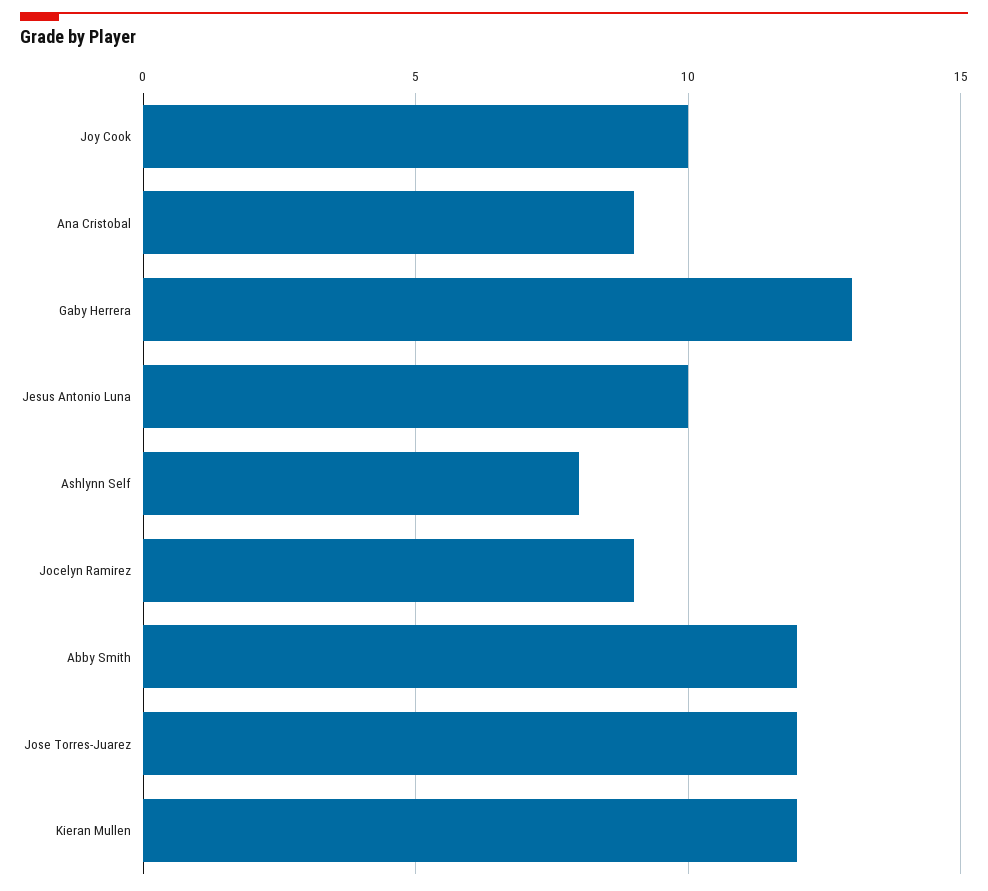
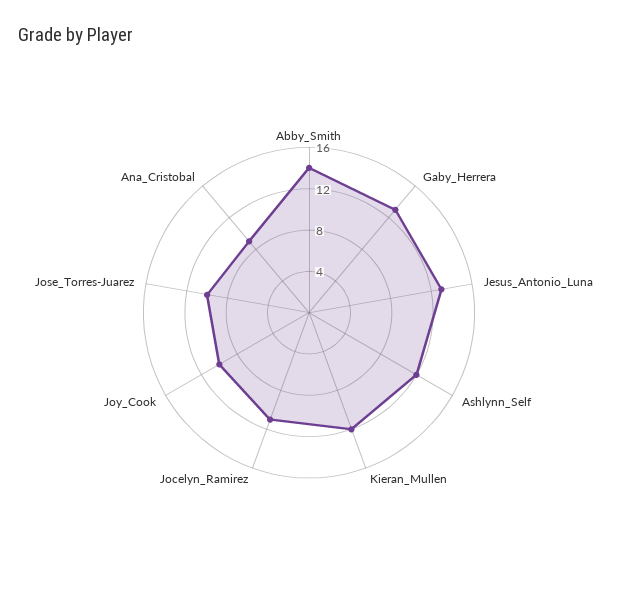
Jesus Antonio Luna: 10 -> 13
Ashlynn Self: 8 -> 12
Jocelyn Ramirez: 9 -> 11
Abby Smith: 12 -> 14
Jose Torres-Juarez: 12 -> 10

